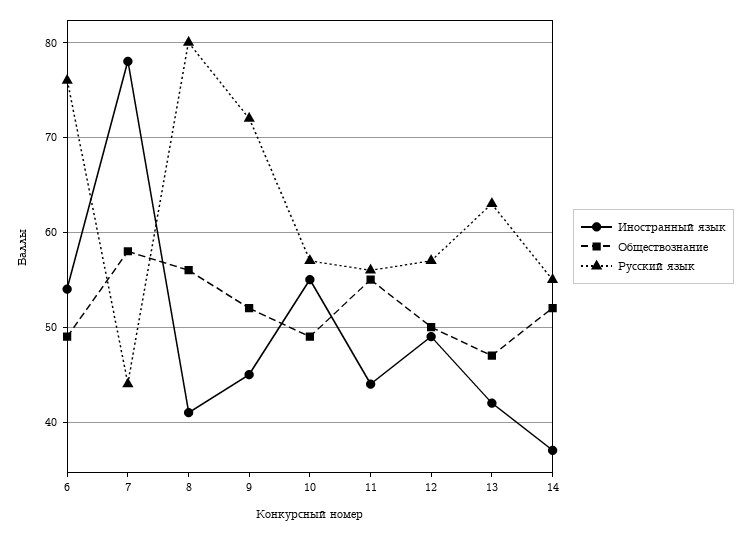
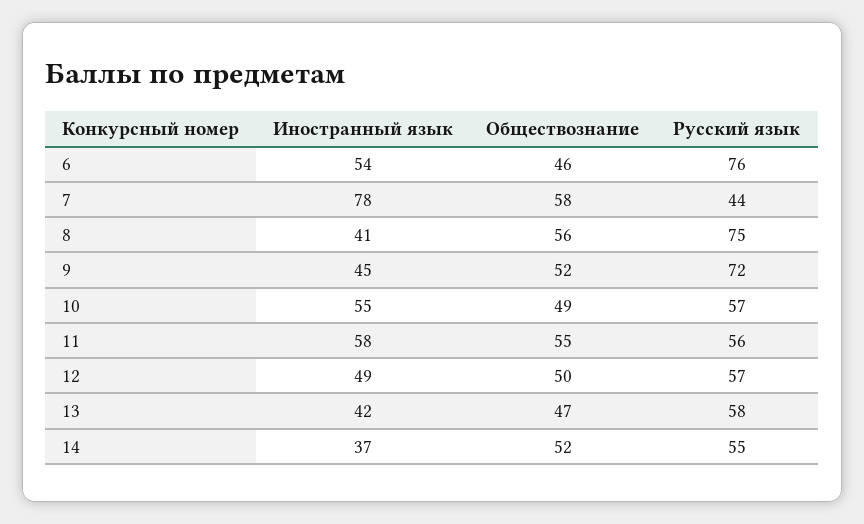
Обществознание, 6: 49 -> 46
Русский язык, 8: 80 -> 75
Иностранный язык, 11: 44 -> 58
Русский язык, 13: 63 -> 58

